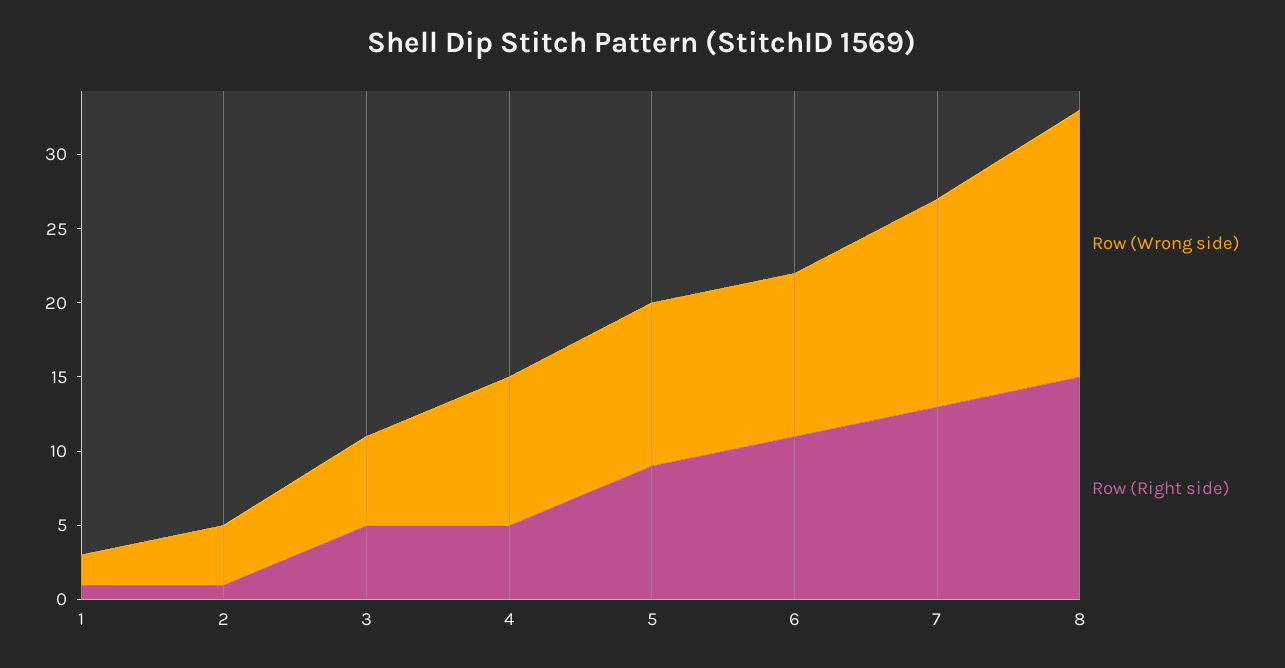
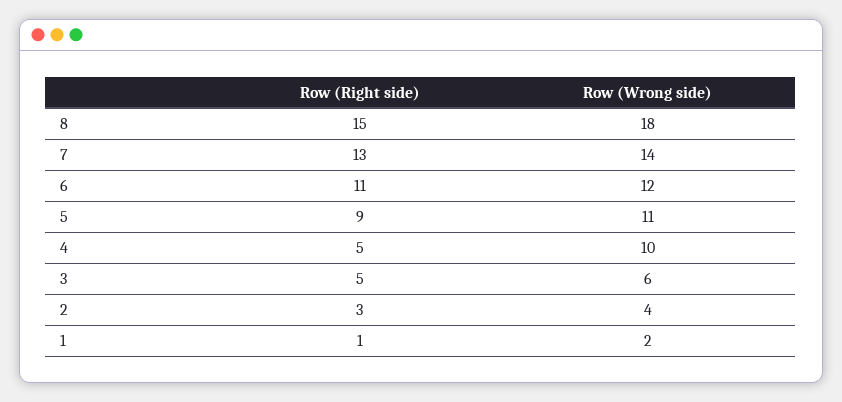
Row (Right side), 2: 1 -> 3
Row (Wrong side), 6: 11 -> 12

